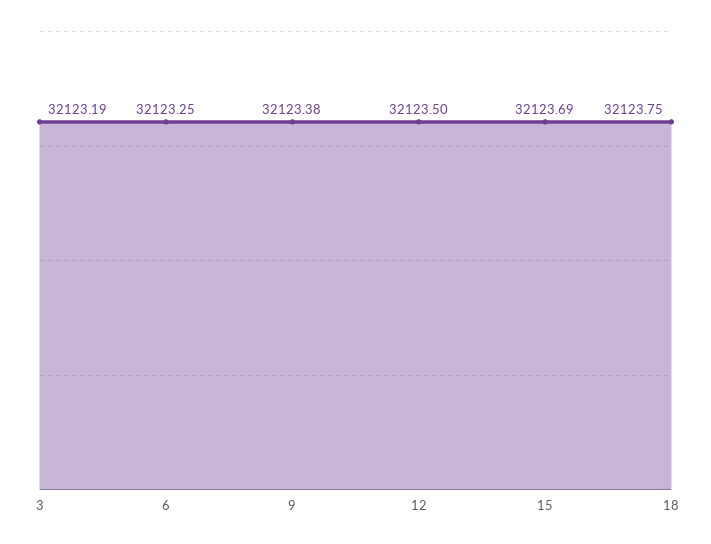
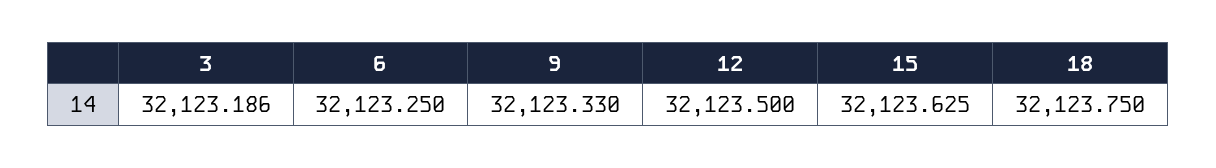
9: 32123.38 -> 32123.33
15: 32123.69 -> 32123.625

